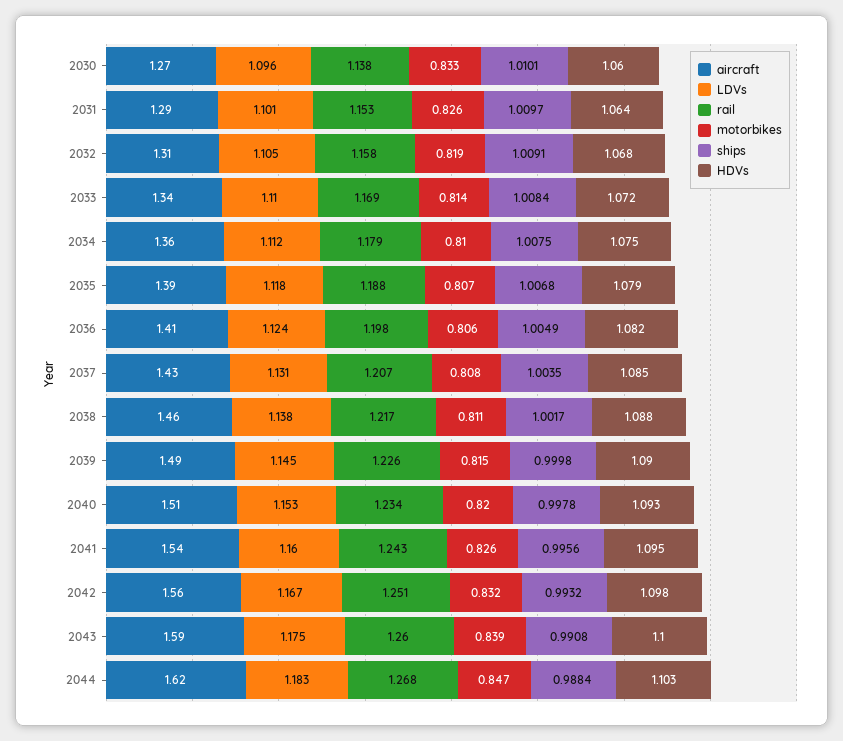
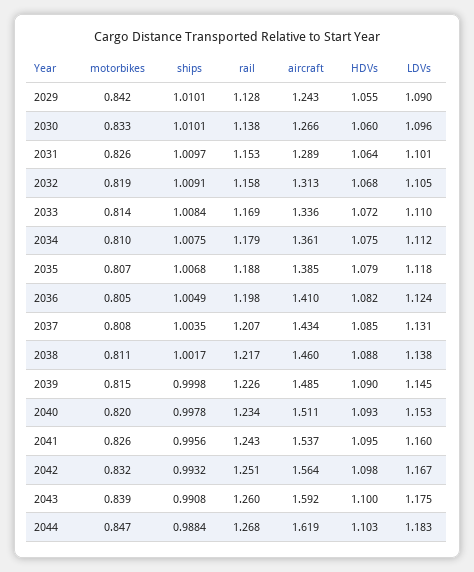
motorbikes, 2036: 0.806 -> 0.805
motorbikes, 2029: none -> 0.842
ships, 2029: none -> 1.0101
rail, 2029: none -> 1.128
aircraft, 2029: none -> 1.243
HDVs, 2029: none -> 1.055
LDVs, 2029: none -> 1.09

